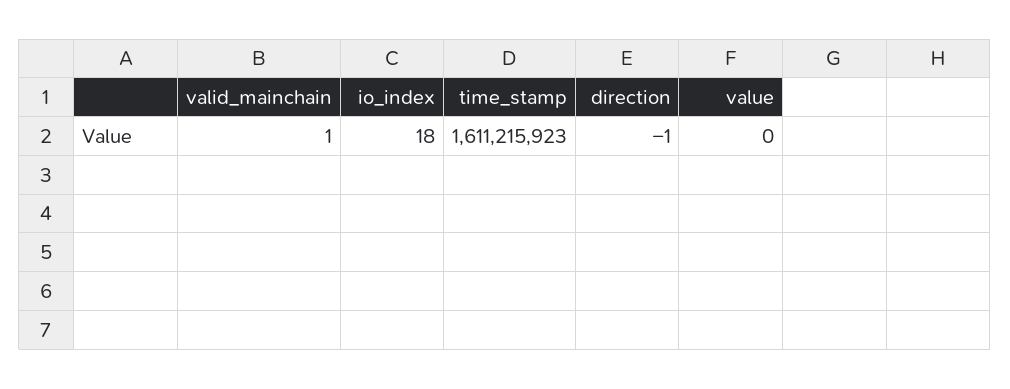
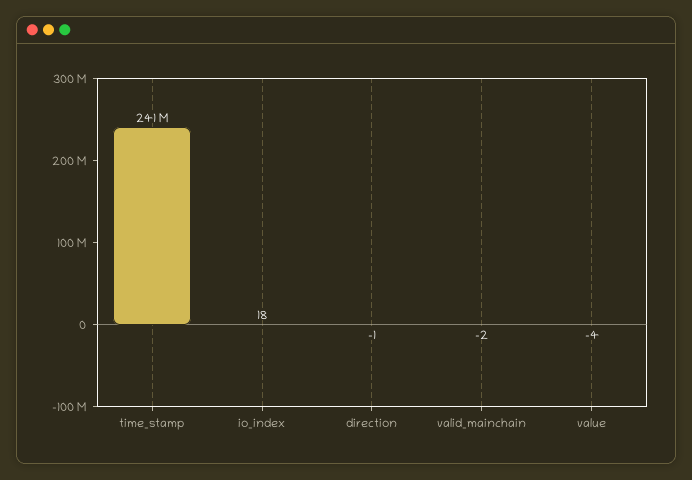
valid_mainchain: 1 -> -2
time_stamp: 1611215923 -> 241000000
value: 0 -> -4

